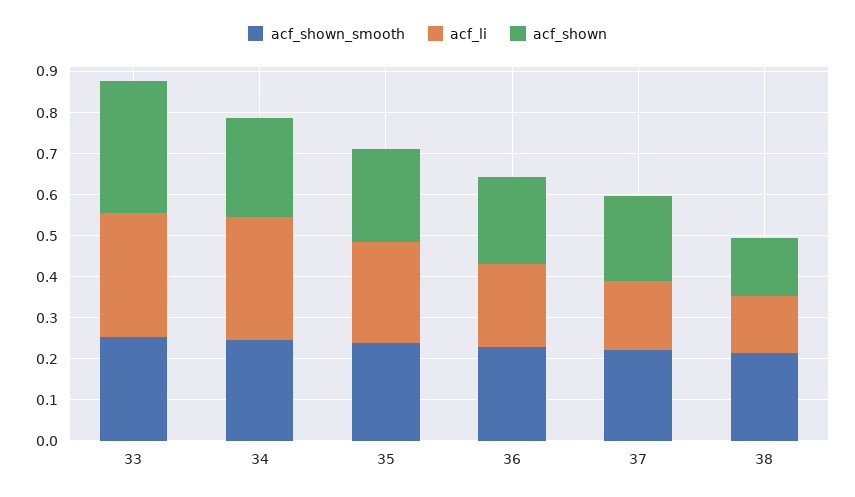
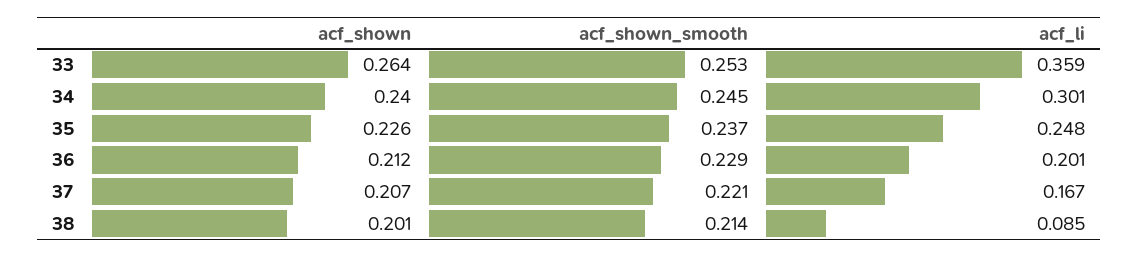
acf_li, 33: 0.3 -> 0.359
acf_shown, 33: 0.32 -> 0.264
acf_li, 38: 0.14 -> 0.085
acf_shown, 38: 0.14 -> 0.201

